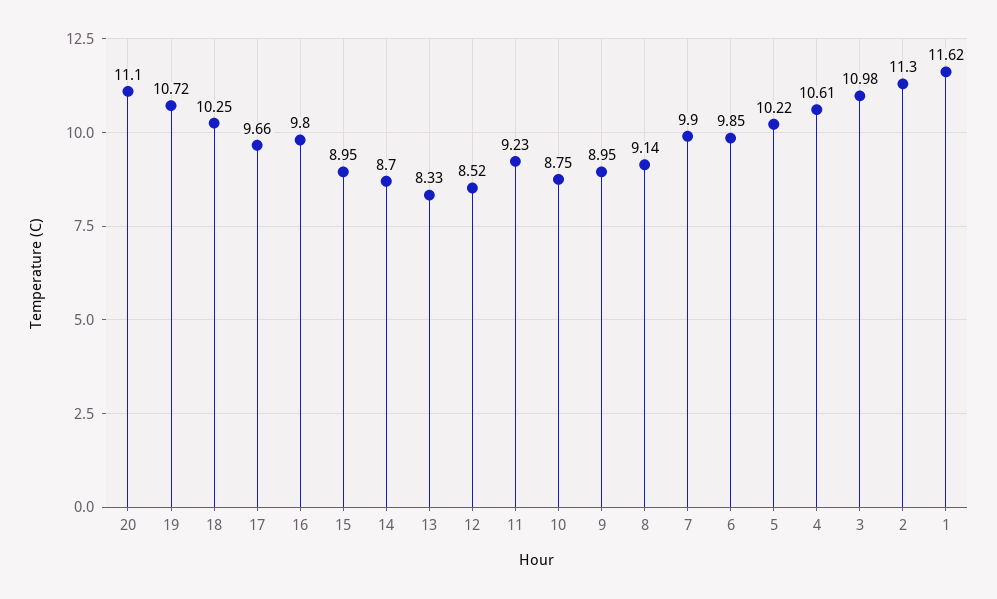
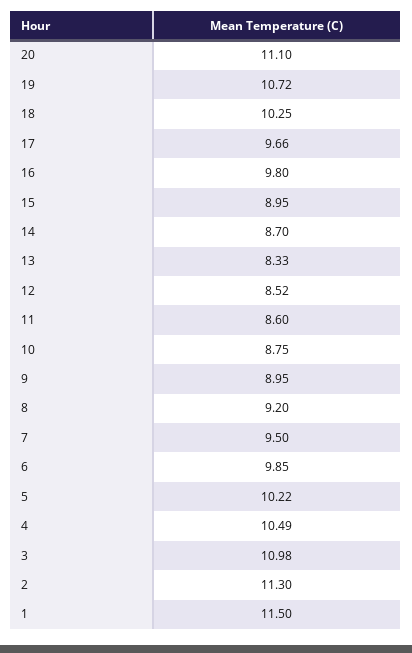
11: 9.23 -> 8.6
8: 9.14 -> 9.2
7: 9.9 -> 9.5
4: 10.61 -> 10.49
1: 11.62 -> 11.5

